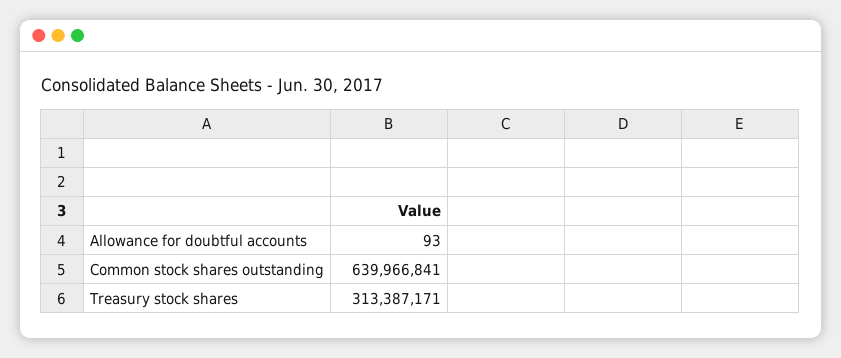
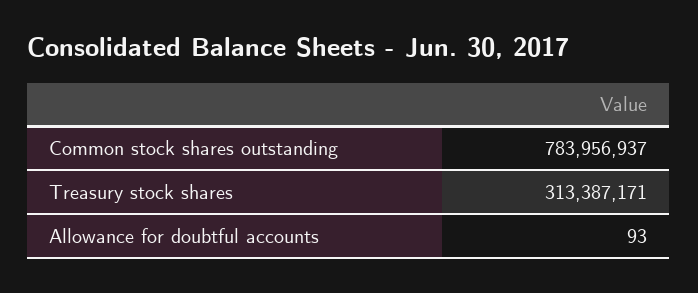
Common stock shares outstanding: 639966841 -> 783956937

